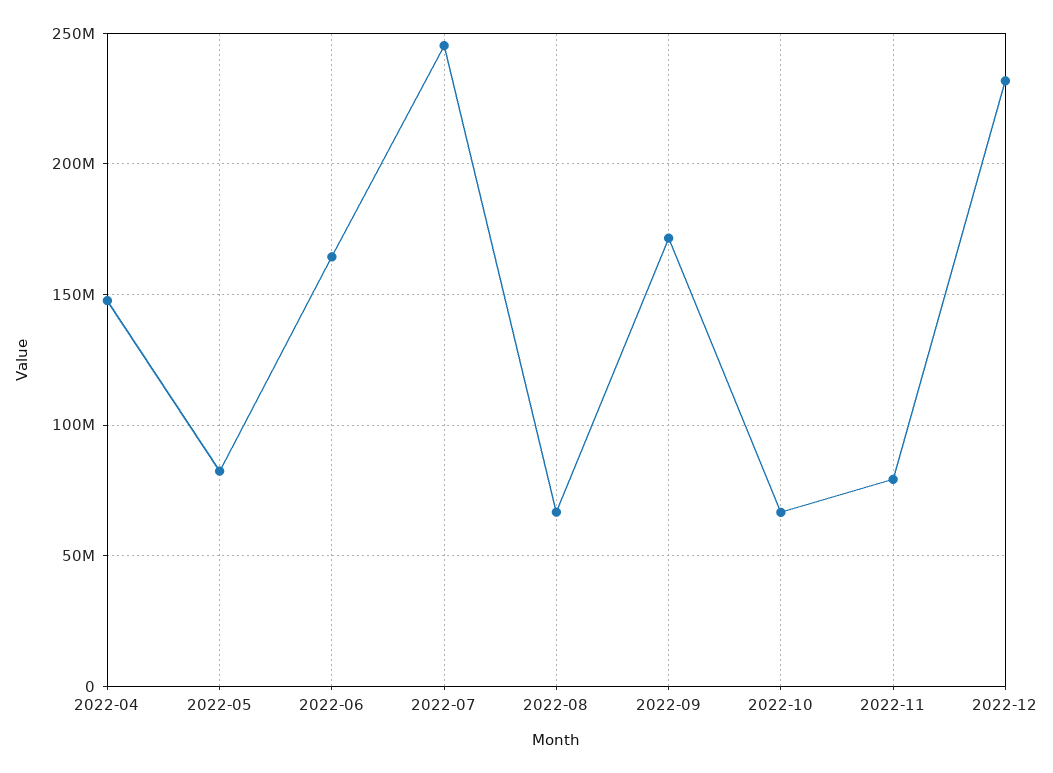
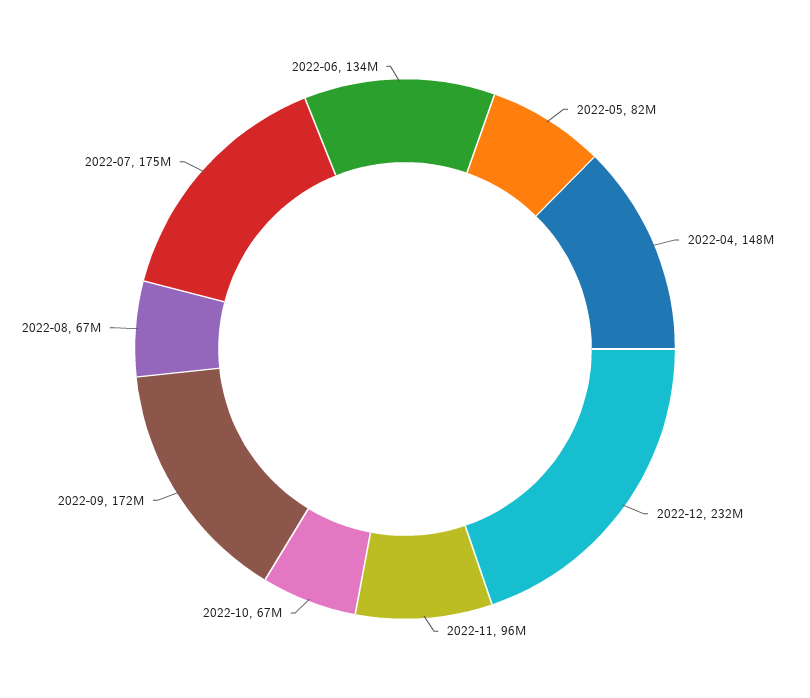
2022-06: 165000000 -> 134000000
2022-07: 245000000 -> 175000000
2022-11: 80000000 -> 96000000

